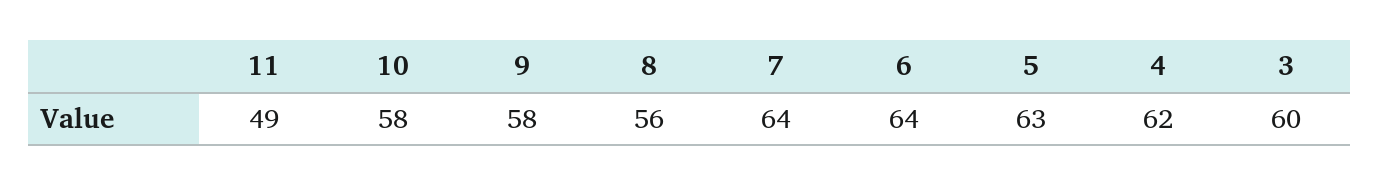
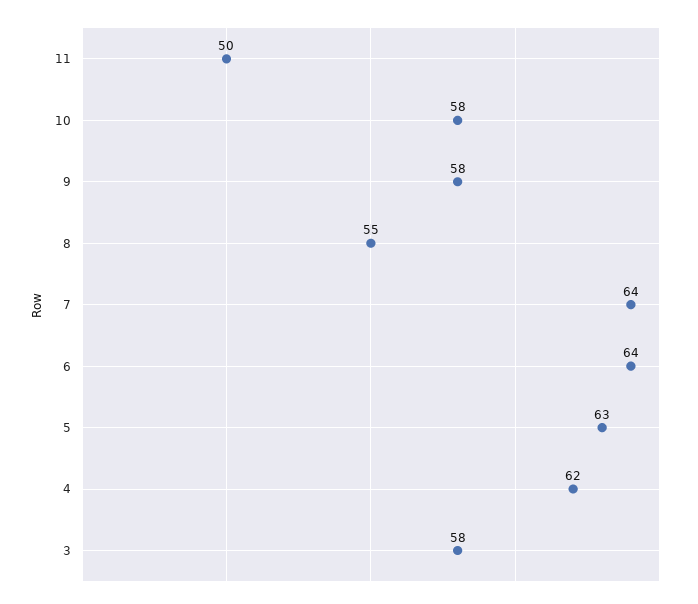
11: 49 -> 50
8: 56 -> 55
3: 60 -> 58

